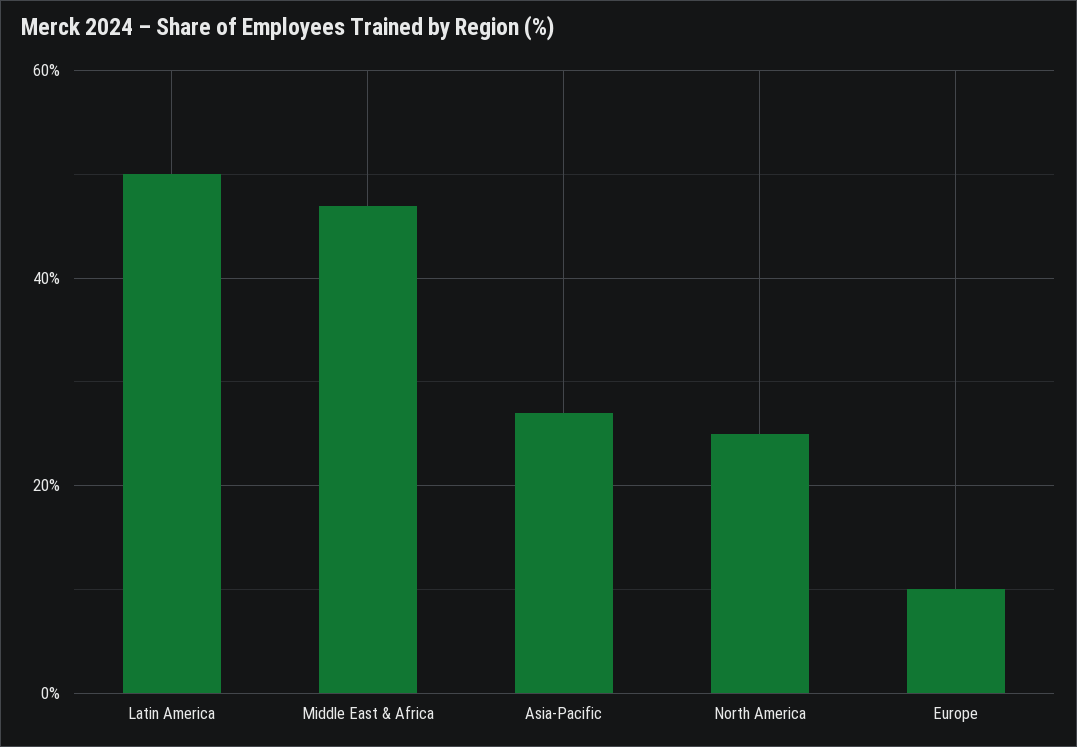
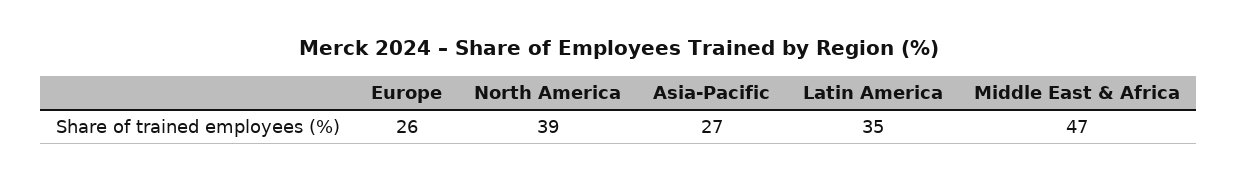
Latin America: 50 -> 35
North America: 25 -> 39
Europe: 10 -> 26

